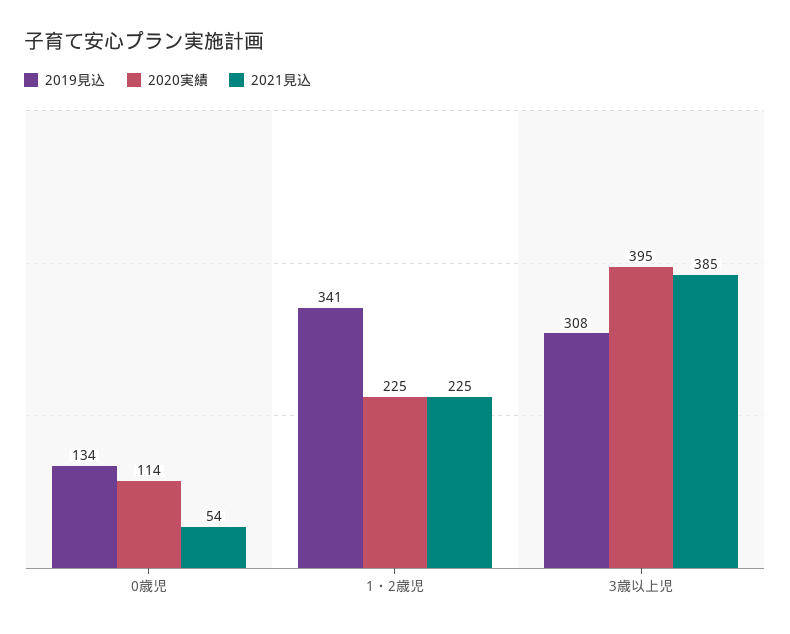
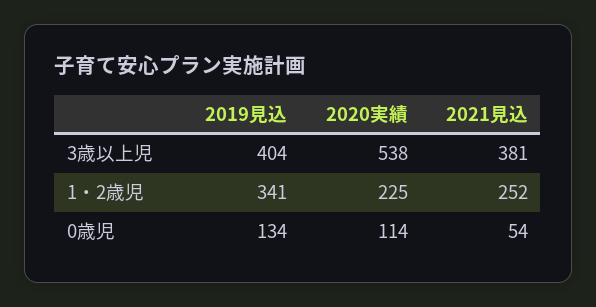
2021見込, 1・2歳児: 225 -> 252
2019見込, 3歳以上児: 308 -> 404
2020実績, 3歳以上児: 395 -> 538
2021見込, 3歳以上児: 385 -> 381

